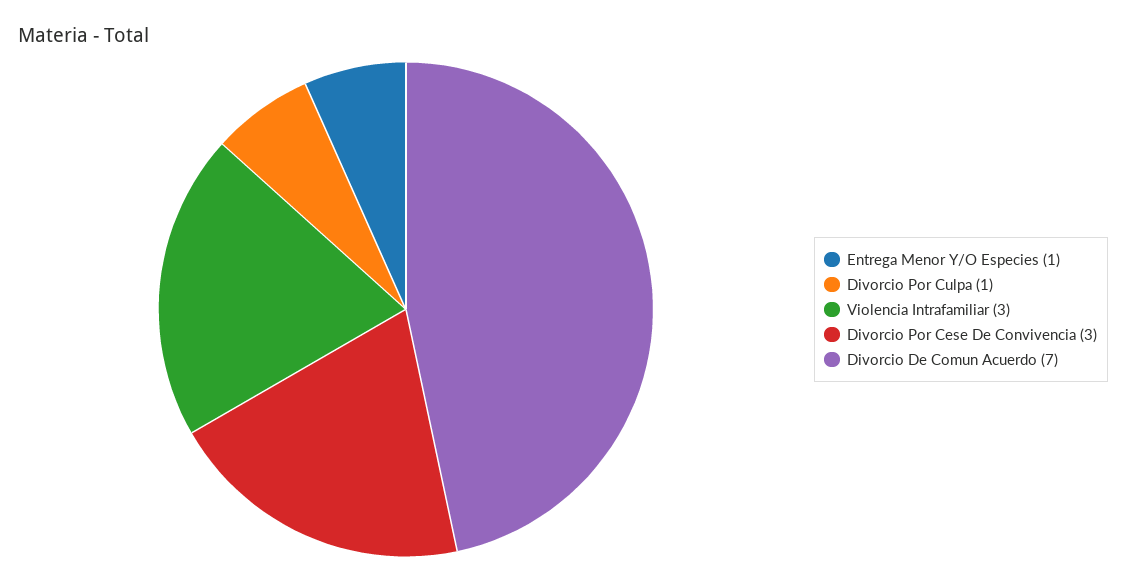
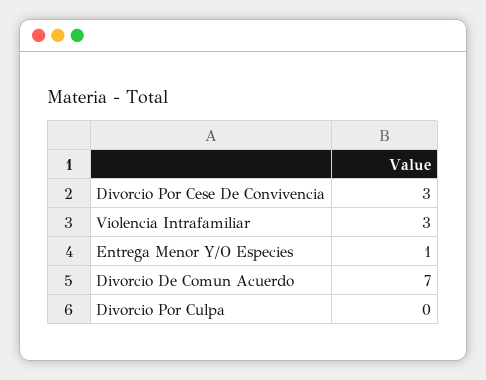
Divorcio Por Culpa: 1 -> 0

